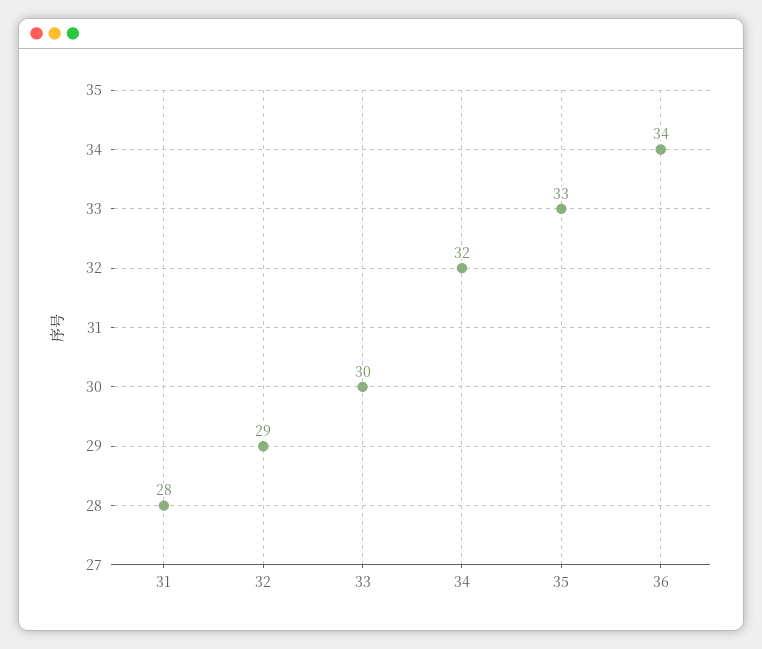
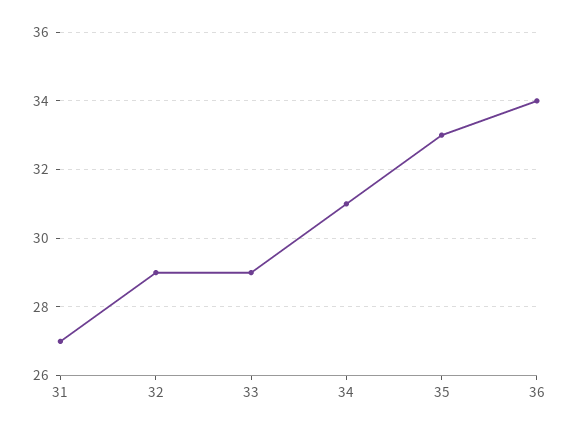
31: 28 -> 27
33: 30 -> 29
34: 32 -> 31

